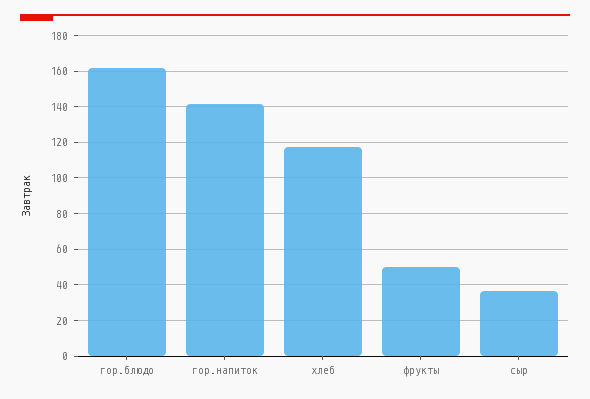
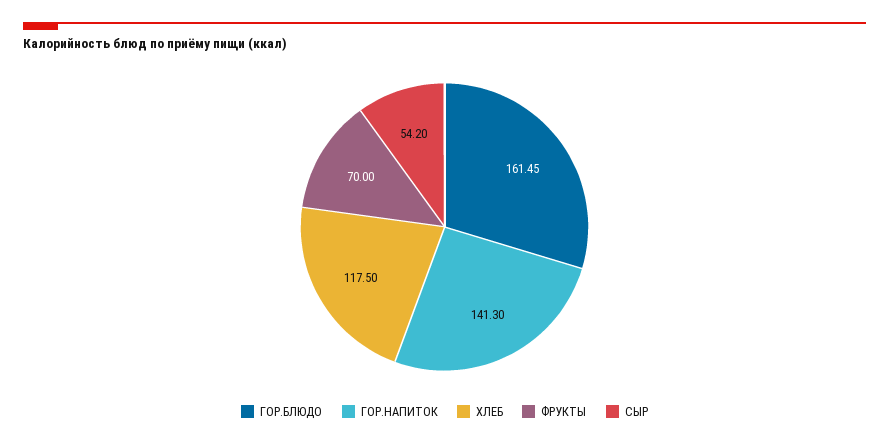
фрукты: 50 -> 70
сыр: 35 -> 54.2

